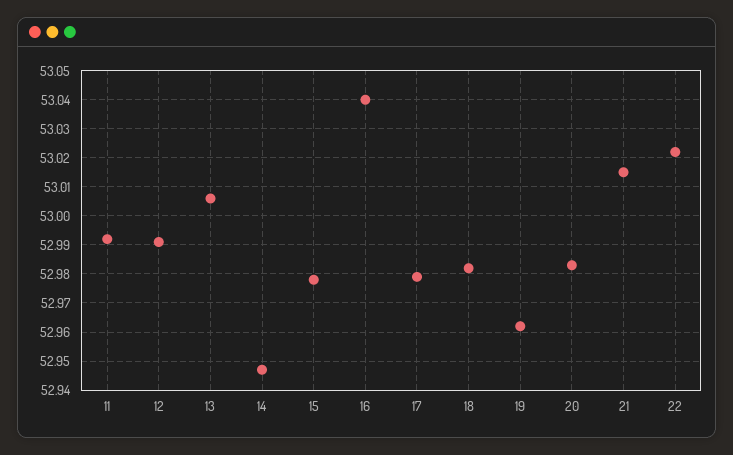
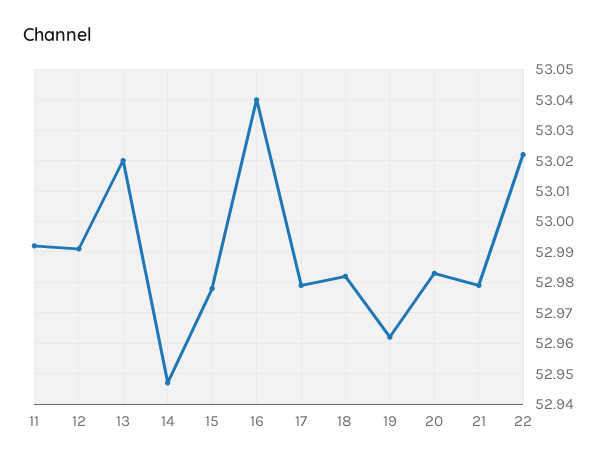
13: 53.005 -> 53.02
21: 53.015 -> 52.98

